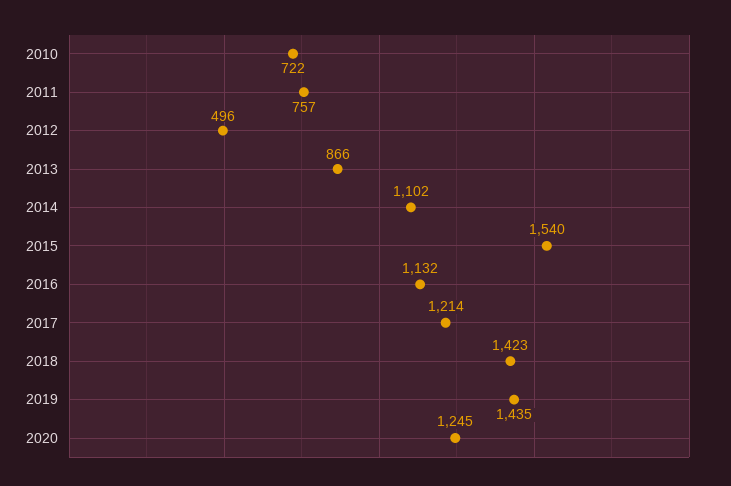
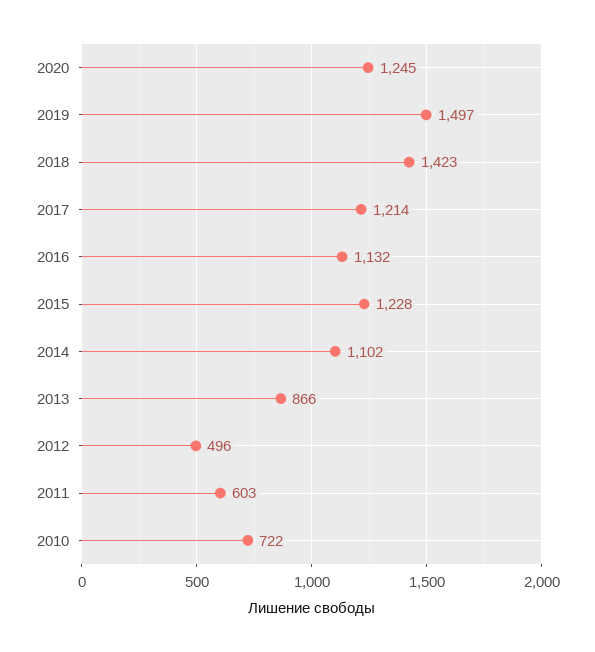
2011: 757 -> 603
2015: 1540 -> 1228
2019: 1435 -> 1497

